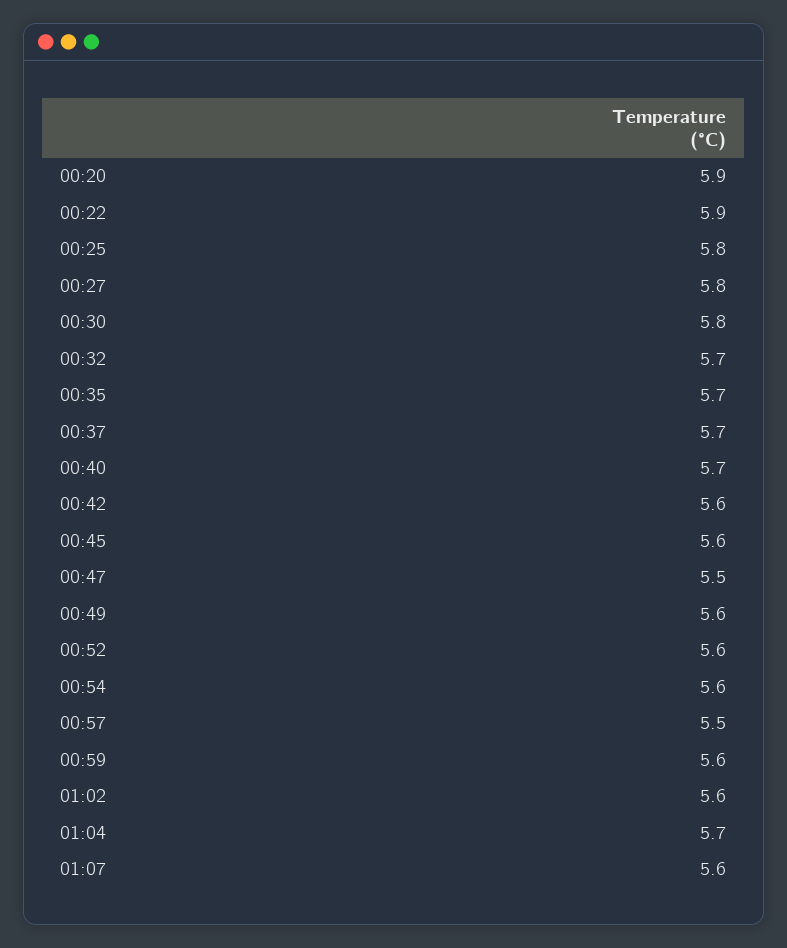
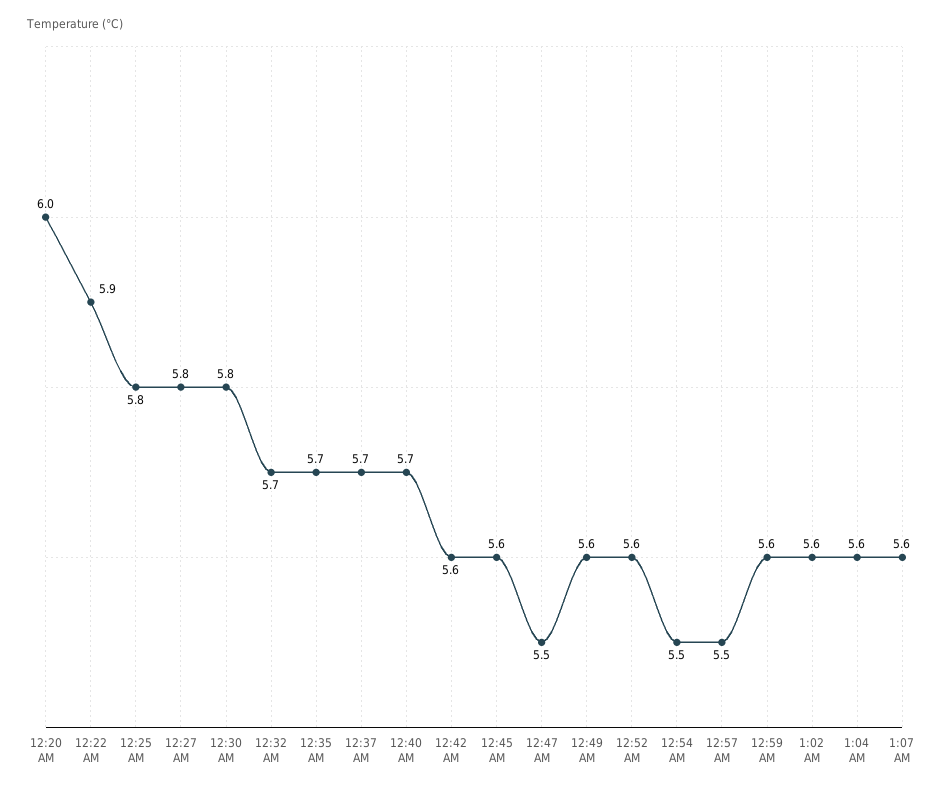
00:20: 5.9 -> 6
00:54: 5.6 -> 5.5
01:04: 5.7 -> 5.6

